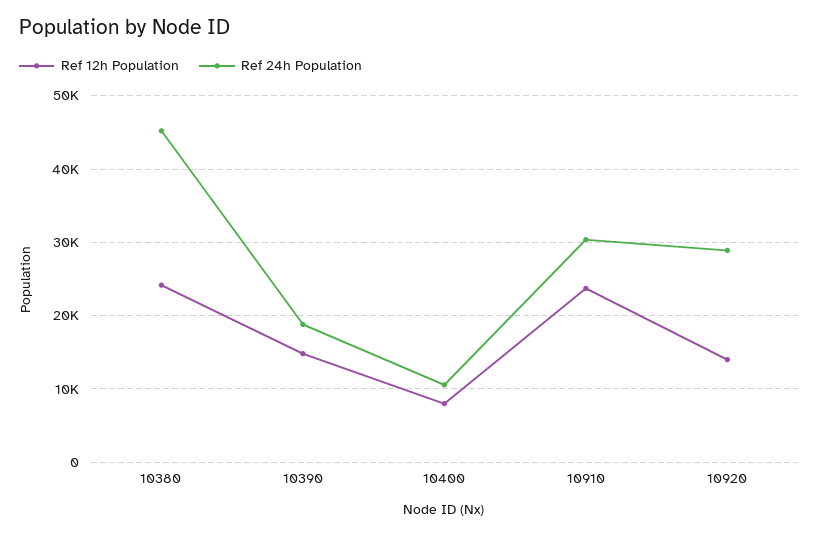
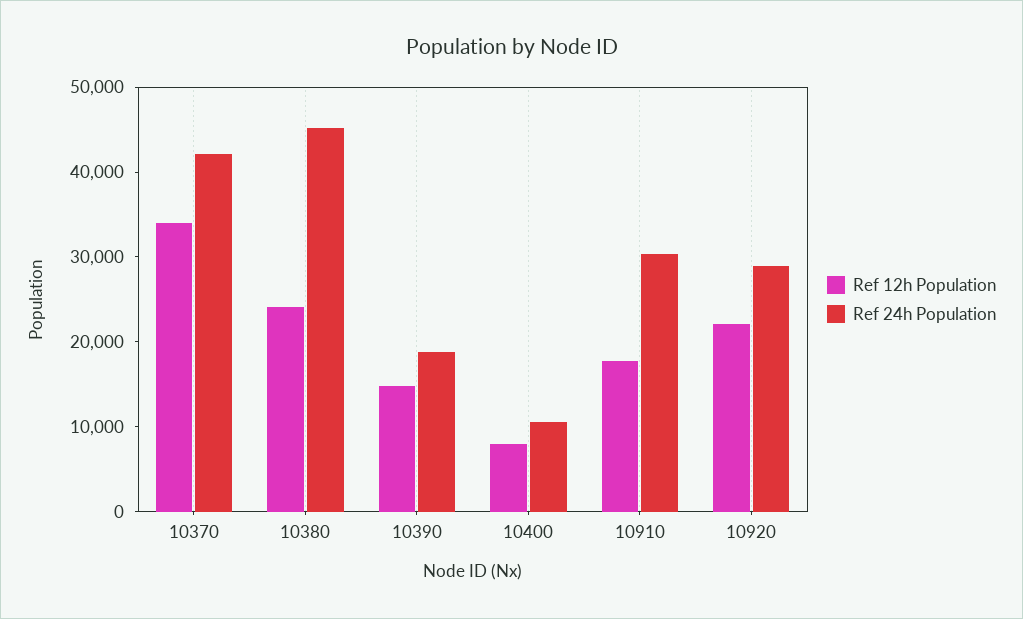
Ref 12h Population, 10910: 24000 -> 18000
Ref 12h Population, 10920: 14000 -> 22000
Ref 12h Population, 10370: none -> 34000
Ref 24h Population, 10370: none -> 42000

